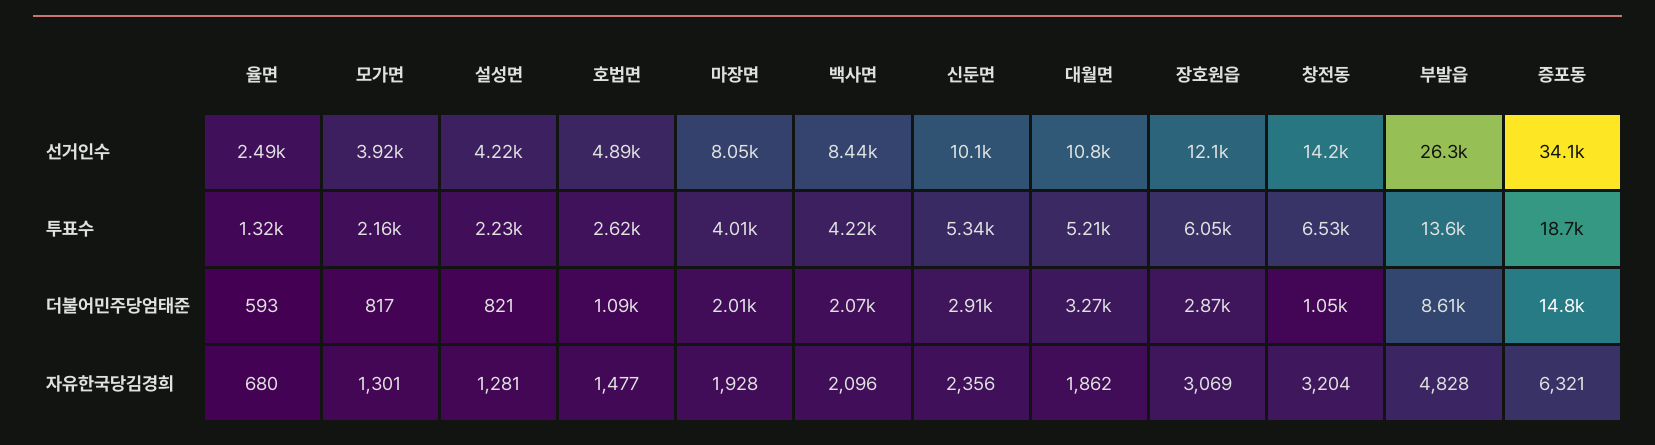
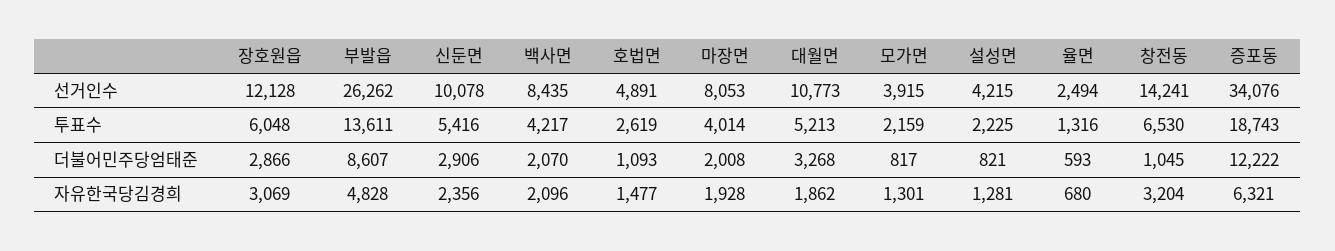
신둔면, 투표수: 5340 -> 5416
증포동, 더불어민주당엄태준: 14800 -> 12222

